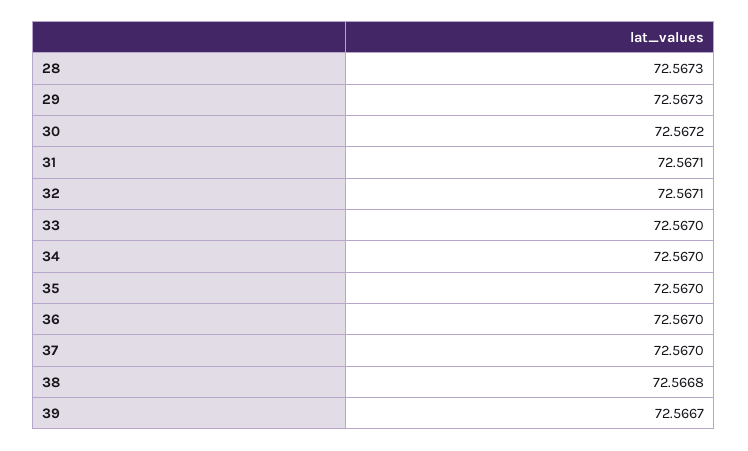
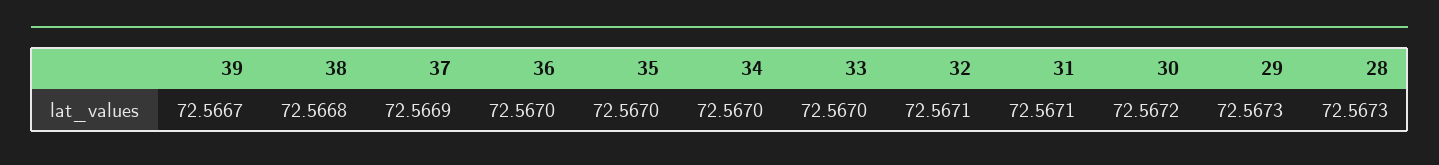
37: 72.567 -> 72.5669

